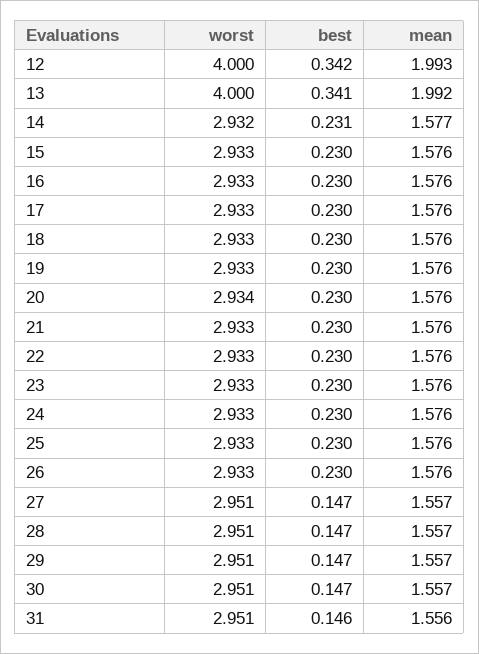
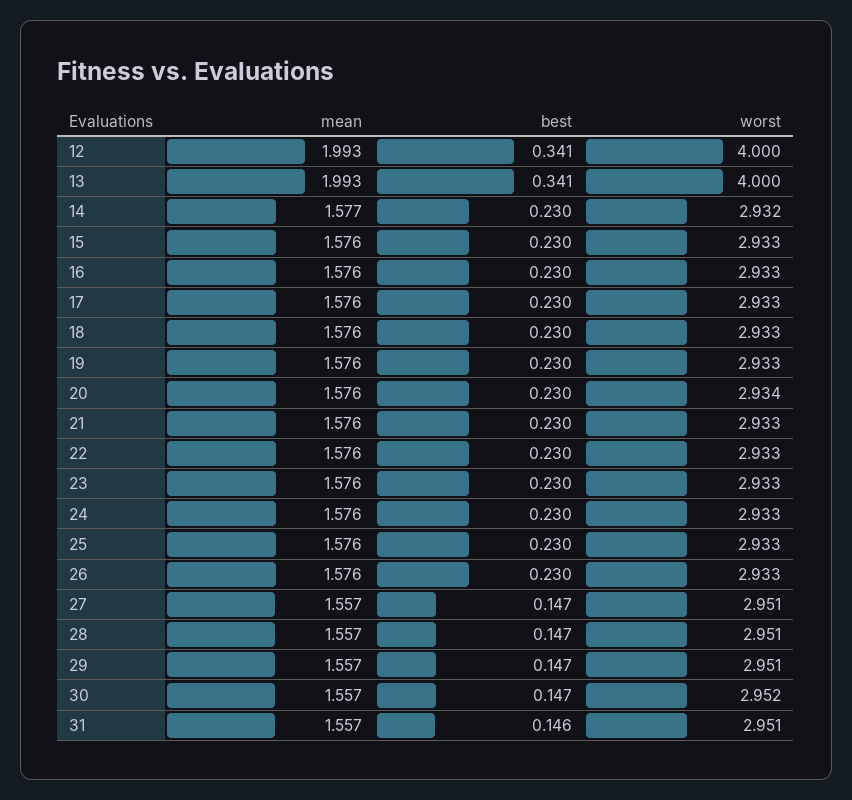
best, 12: 0.342 -> 0.341
mean, 13: 1.992 -> 1.993
best, 14: 0.231 -> 0.23
worst, 30: 2.951 -> 2.952
mean, 31: 1.556 -> 1.557

